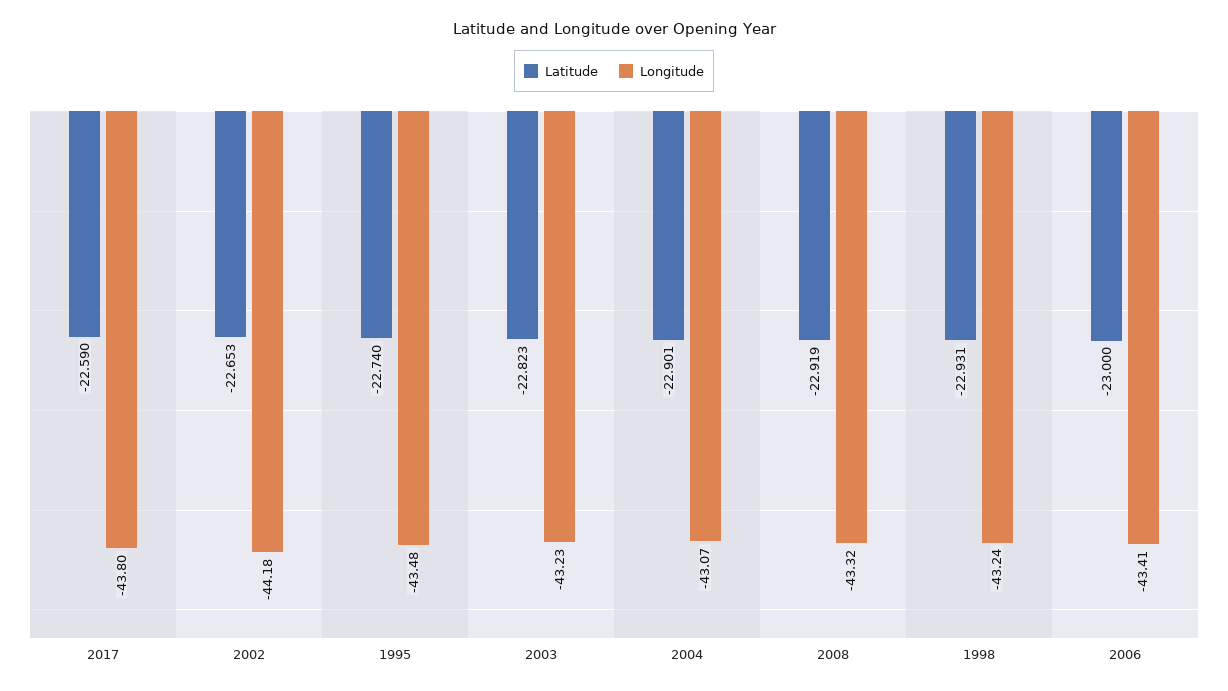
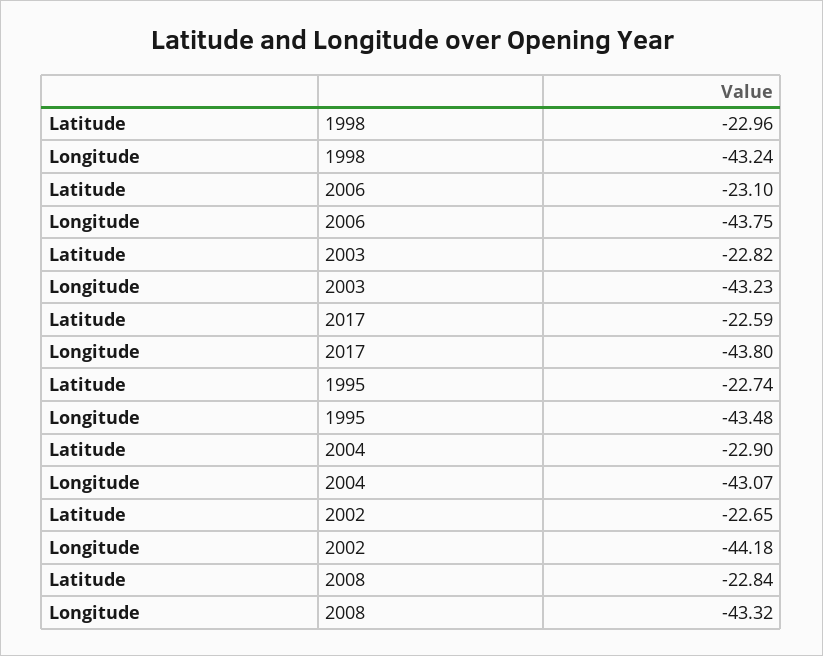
Latitude, 2008: -22.919 -> -22.84
Latitude, 1998: -22.931 -> -22.96
Latitude, 2006: -23 -> -23.1
Longitude, 2006: -43.41 -> -43.75

